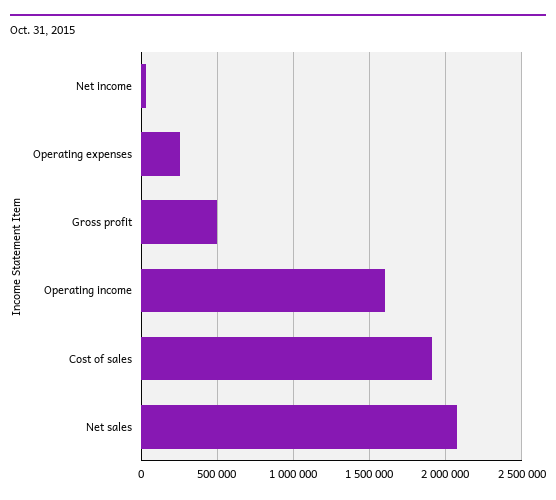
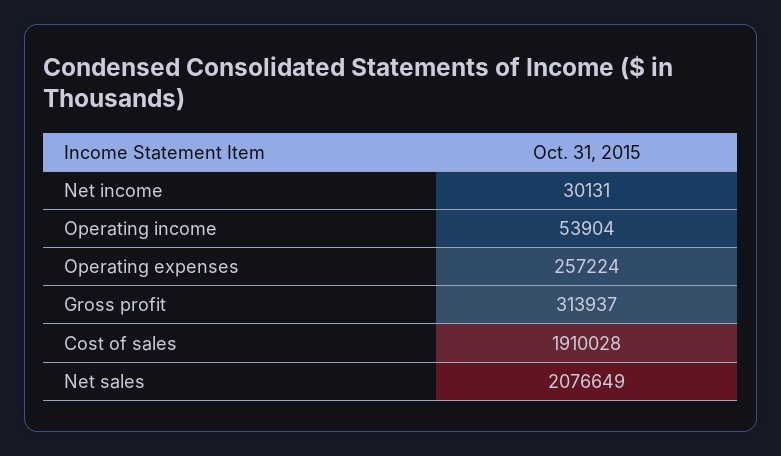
Gross profit: 500000 -> 313937
Operating income: 1600000 -> 53904

